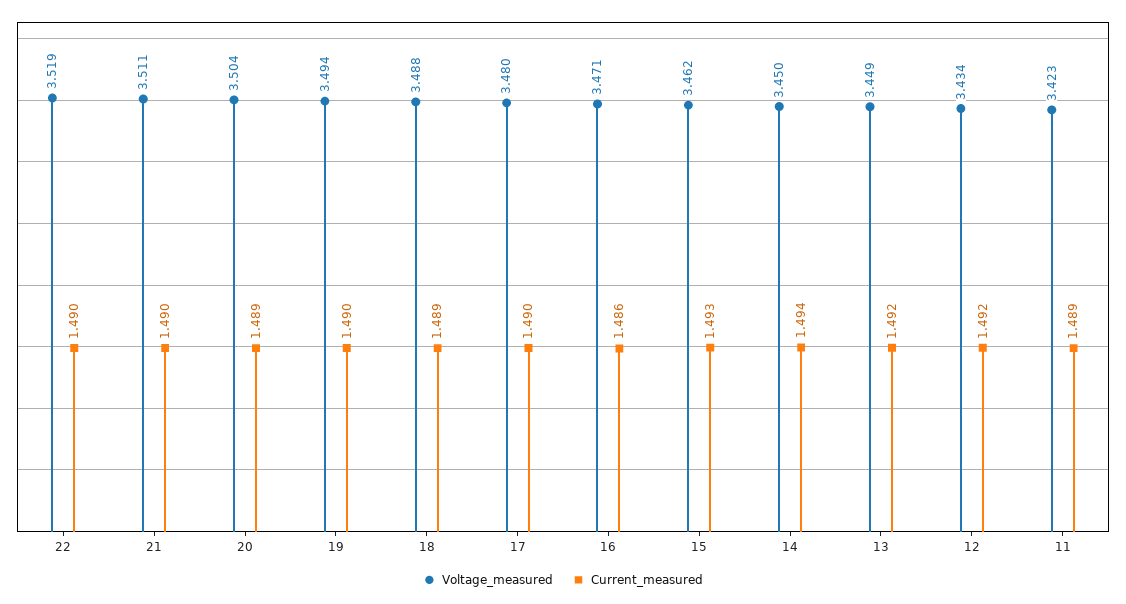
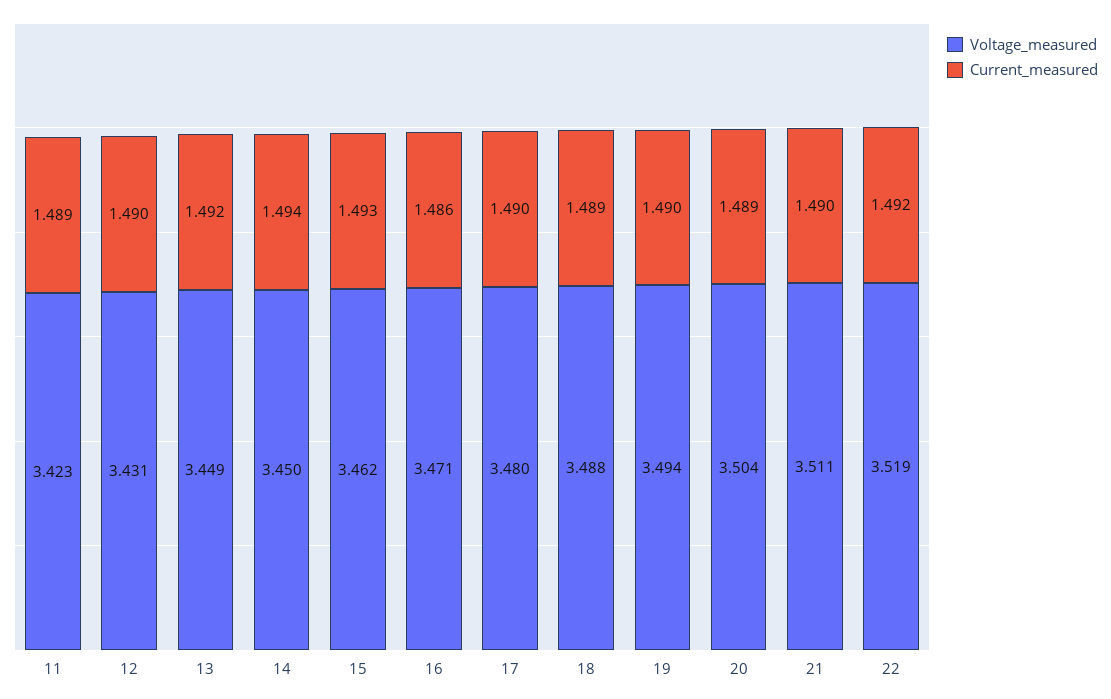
Current_measured, 22: 1.49 -> 1.492
Voltage_measured, 12: 3.434 -> 3.431
Current_measured, 12: 1.492 -> 1.49

